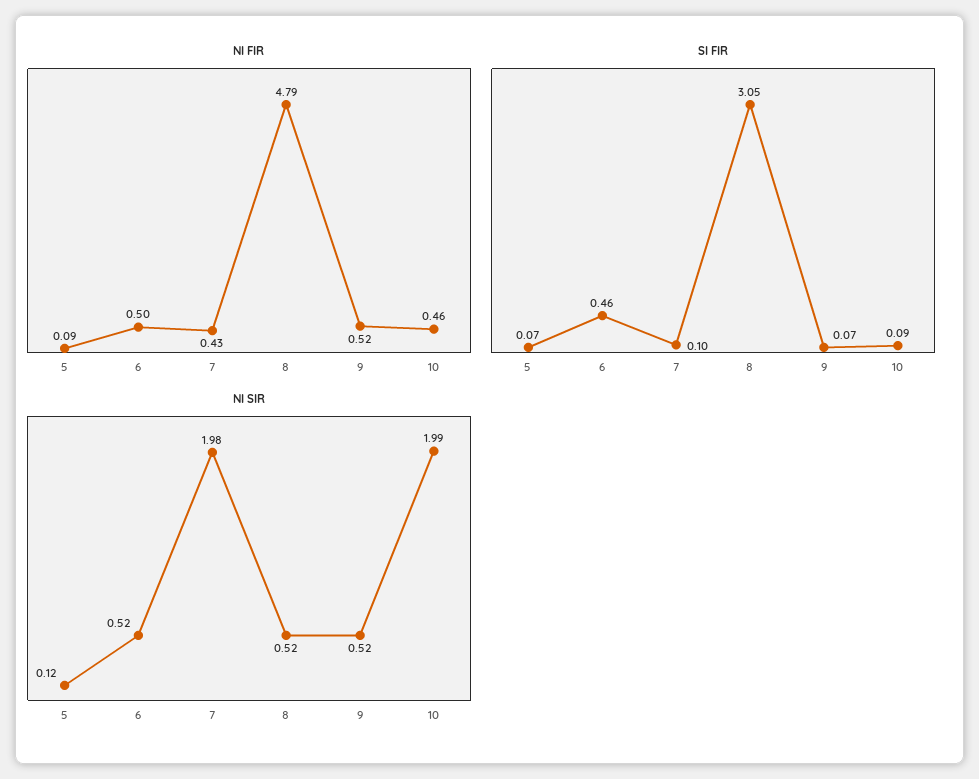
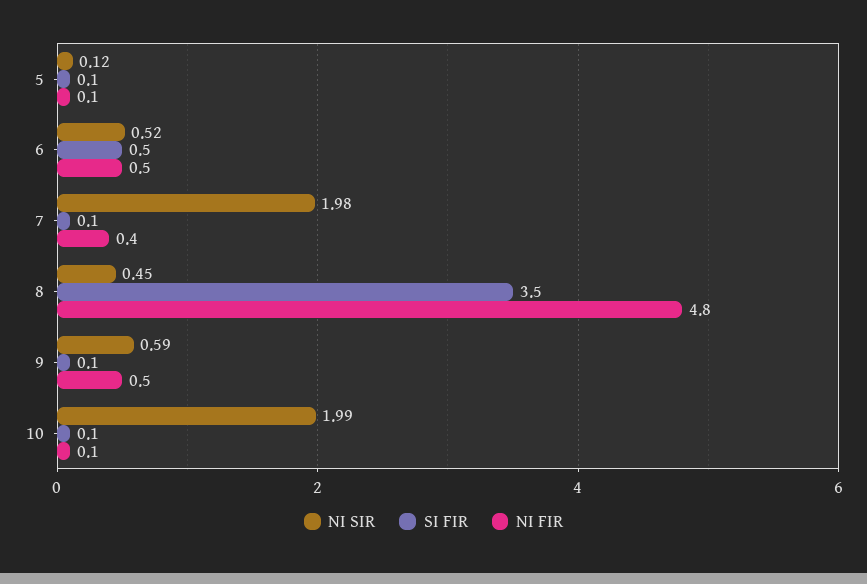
NI FIR, 10: 0.46 -> 0.1
SI FIR, 8: 3.05 -> 3.5
NI SIR, 8: 0.52 -> 0.45
NI SIR, 9: 0.52 -> 0.59

